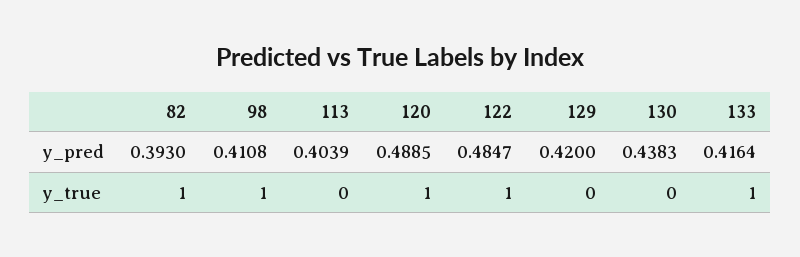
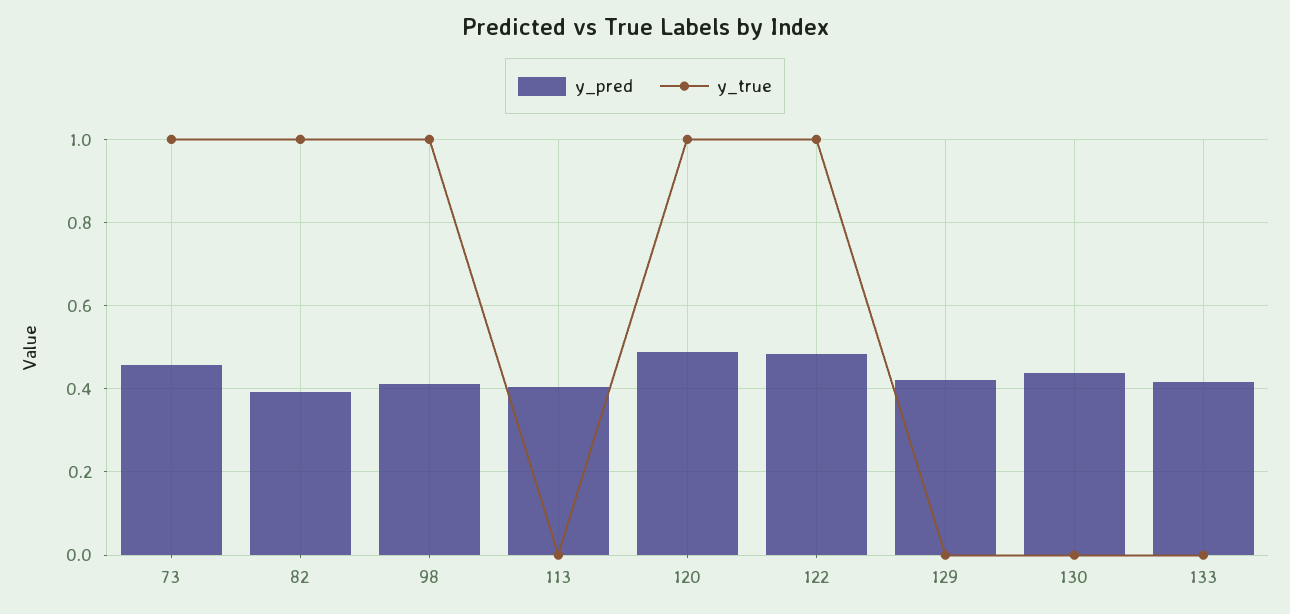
y_true, 133: 1 -> 0
y_pred, 73: none -> 0.46
y_true, 73: none -> 1

